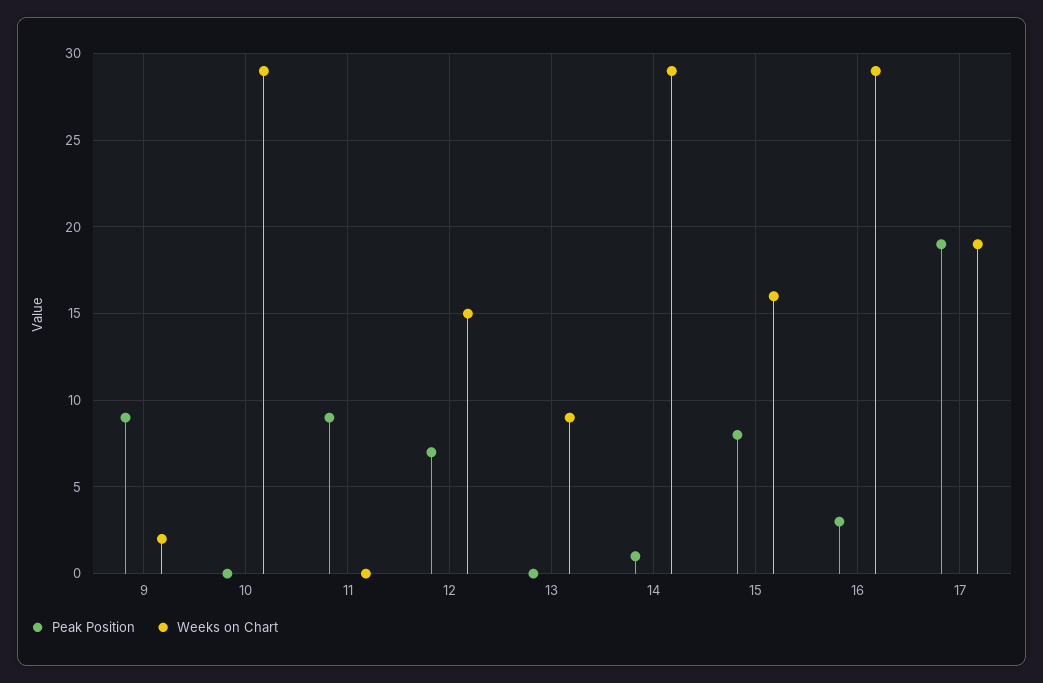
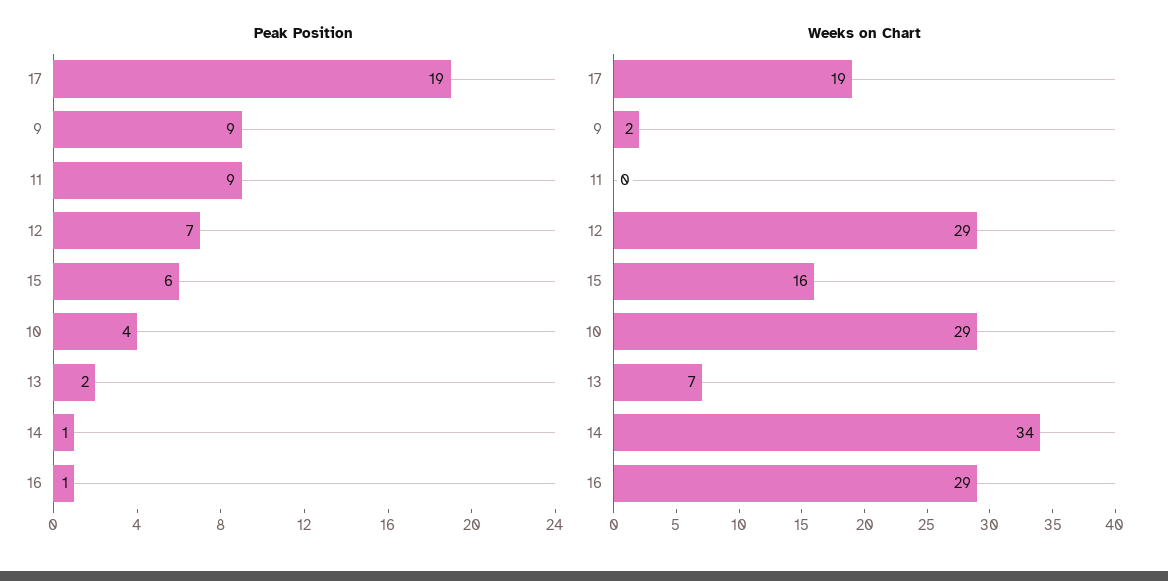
Peak Position, 10: 0 -> 4
Weeks on Chart, 12: 15 -> 29
Peak Position, 13: 0 -> 2
Weeks on Chart, 13: 9 -> 7
Weeks on Chart, 14: 29 -> 34
Peak Position, 15: 8 -> 6
Peak Position, 16: 3 -> 1

